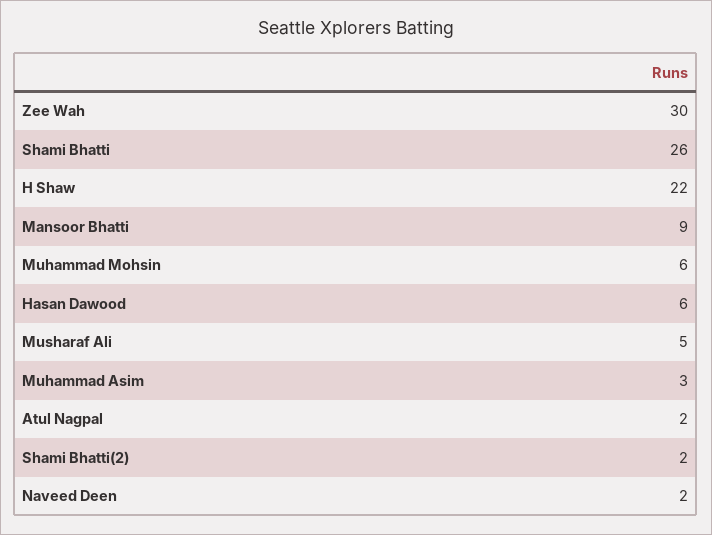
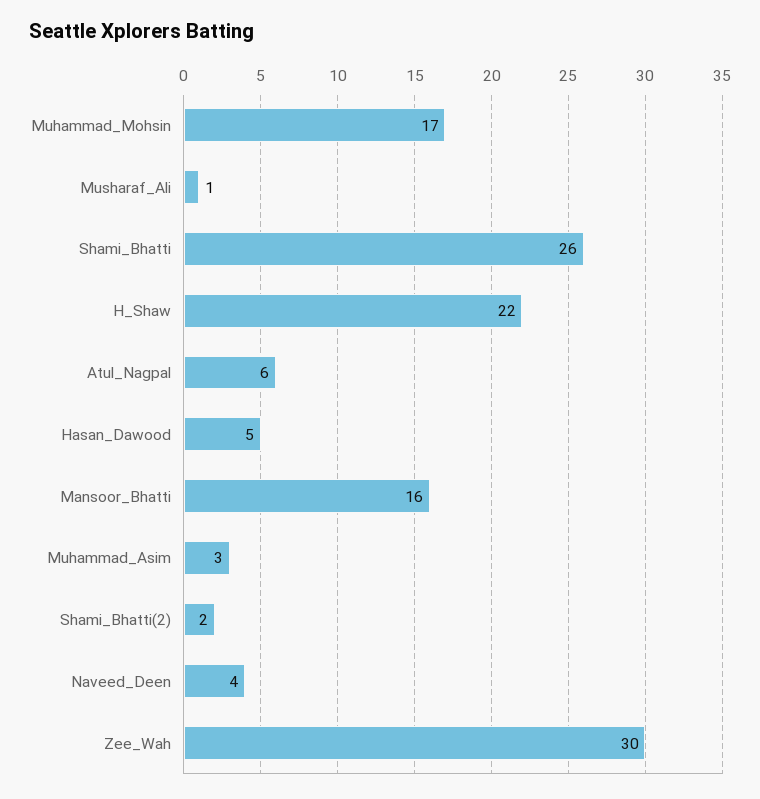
Mansoor Bhatti: 9 -> 16
Muhammad Mohsin: 6 -> 17
Hasan Dawood: 6 -> 5
Musharaf Ali: 5 -> 1
Atul Nagpal: 2 -> 6
Naveed Deen: 2 -> 4

